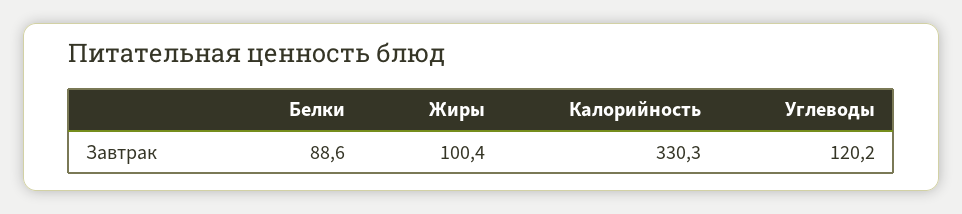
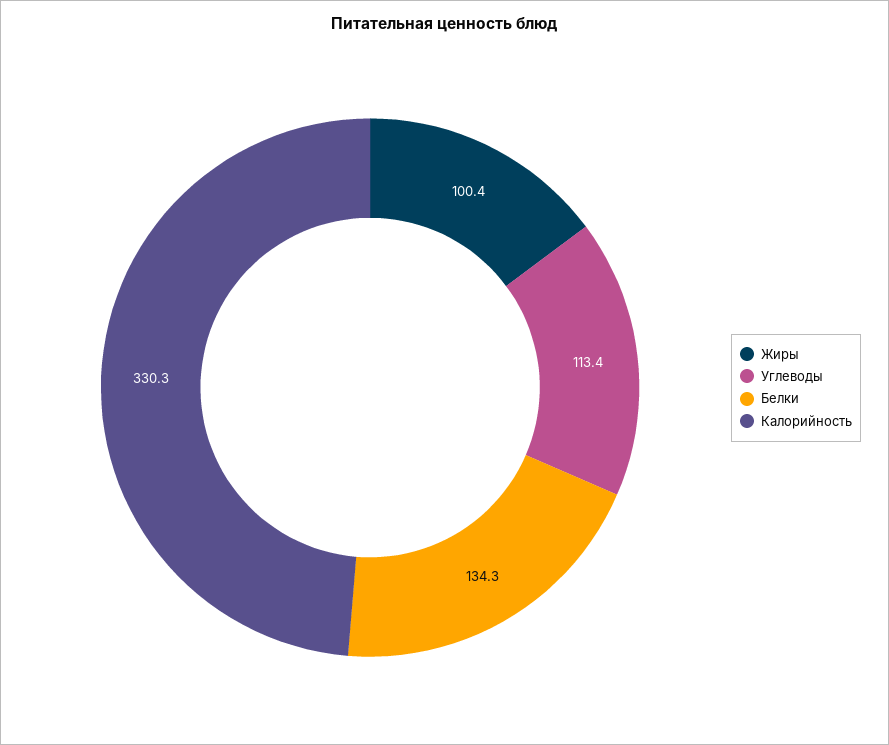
Белки: 88.6 -> 134.3
Углеводы: 120.2 -> 113.4

